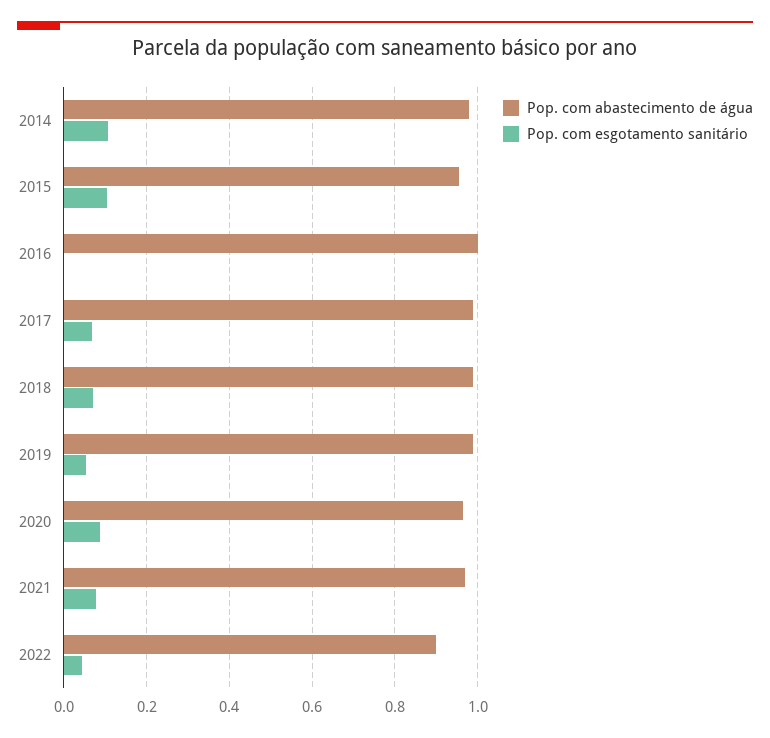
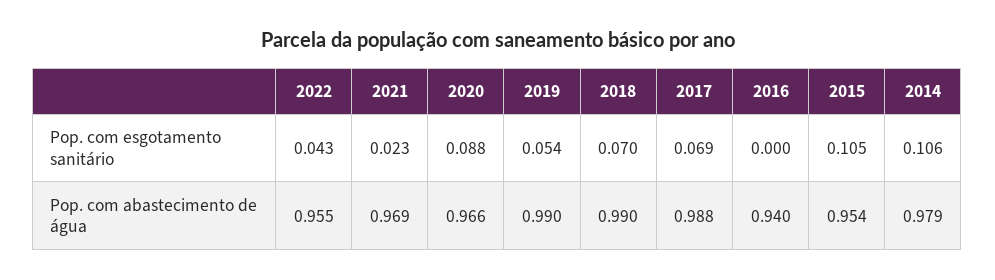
Pop. com abastecimento de água, 2016: 1 -> 0.94
Pop. com esgotamento sanitário, 2021: 0.08 -> 0.023
Pop. com abastecimento de água, 2022: 0.9 -> 0.955

